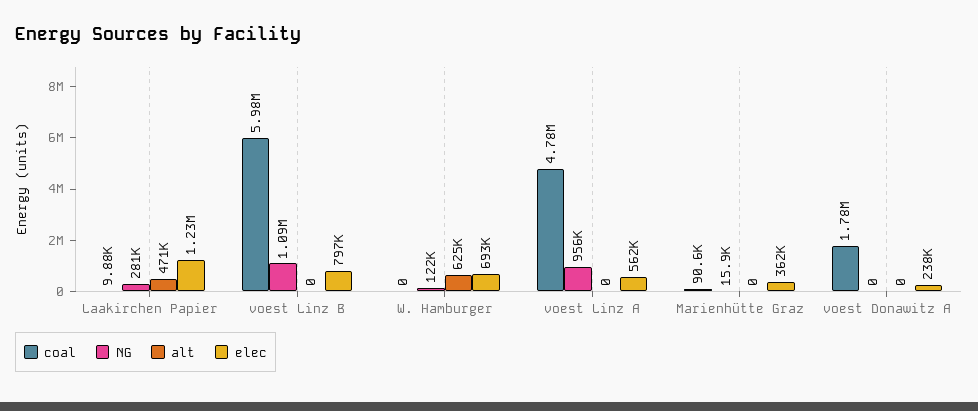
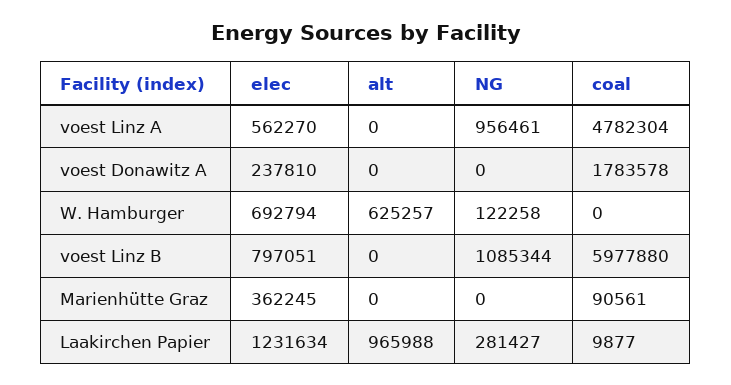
alt, Laakirchen Papier: 471000 -> 965988
NG, Marienhütte Graz: 15900 -> 0

